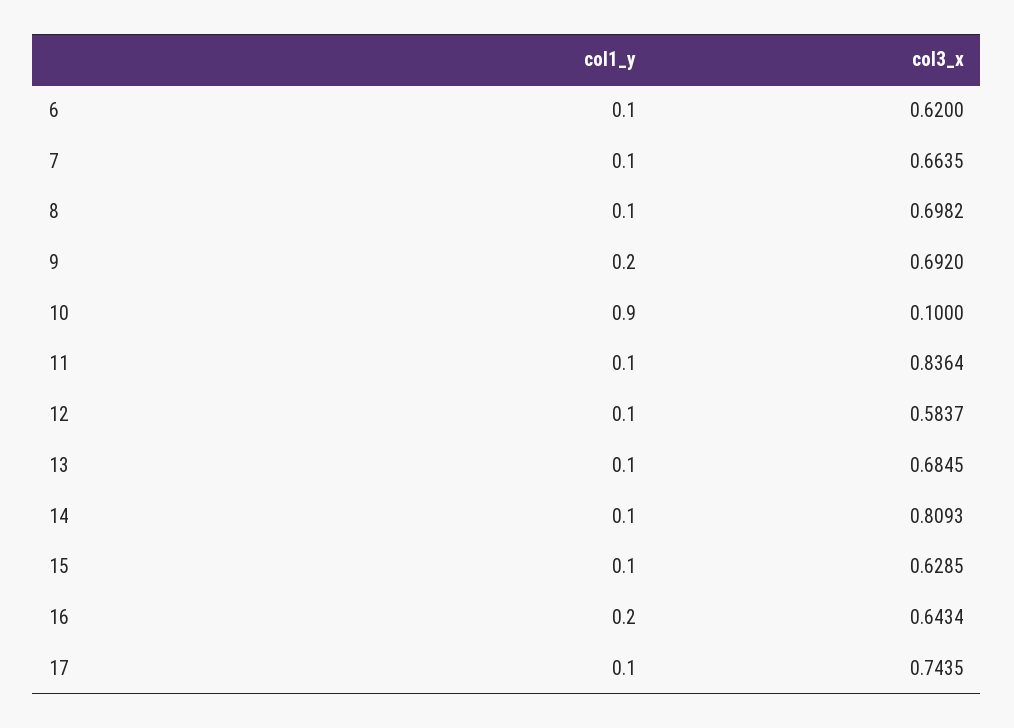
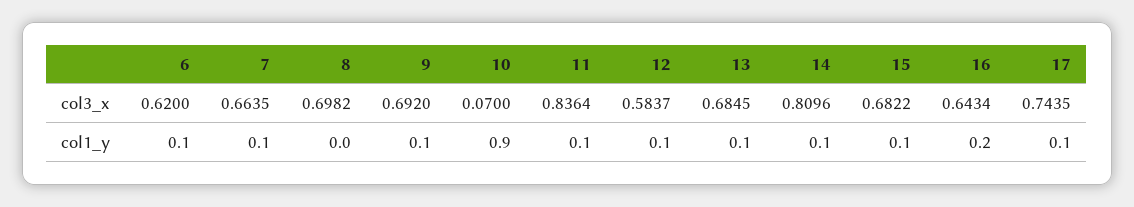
col1_y, 8: 0.1 -> 0
col1_y, 9: 0.2 -> 0.1
col3_x, 10: 0.1 -> 0.07
col3_x, 14: 0.8093 -> 0.8096
col3_x, 15: 0.6285 -> 0.6822

